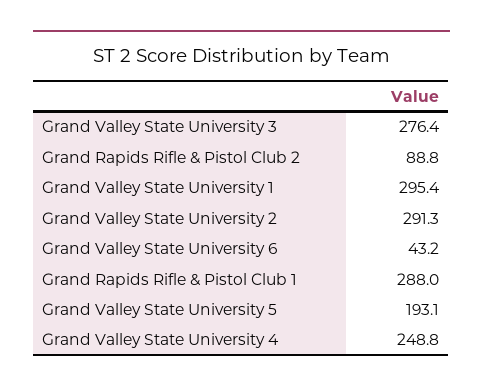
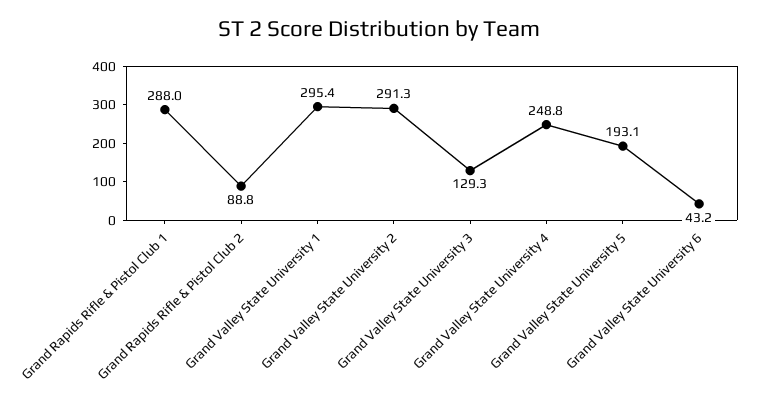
Grand Valley State University 3: 276.4 -> 129.3

